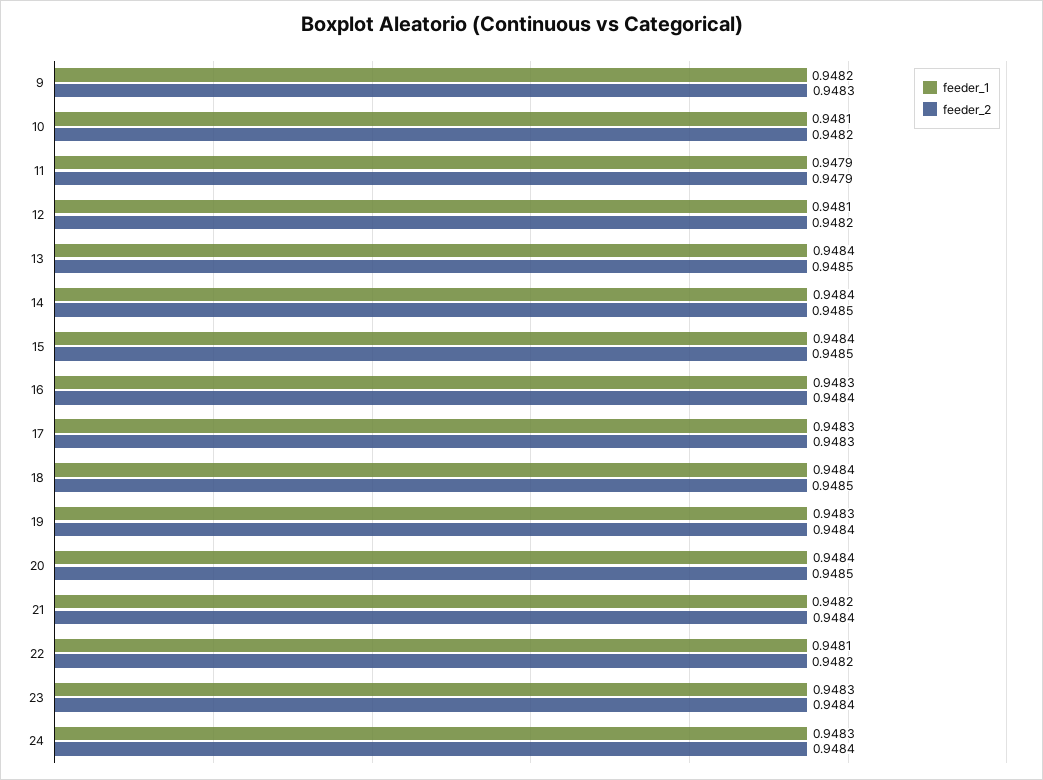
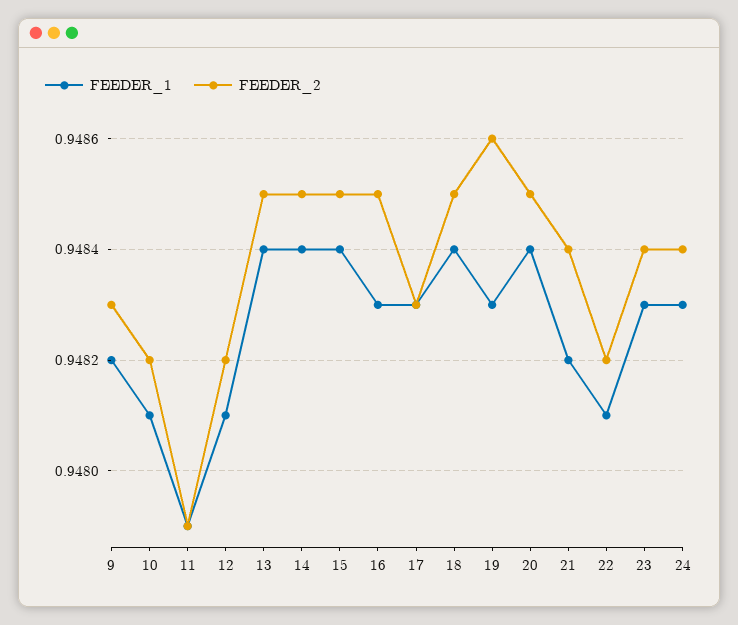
feeder_2, 16: 0.9484 -> 0.9485
feeder_2, 19: 0.9484 -> 0.9486

